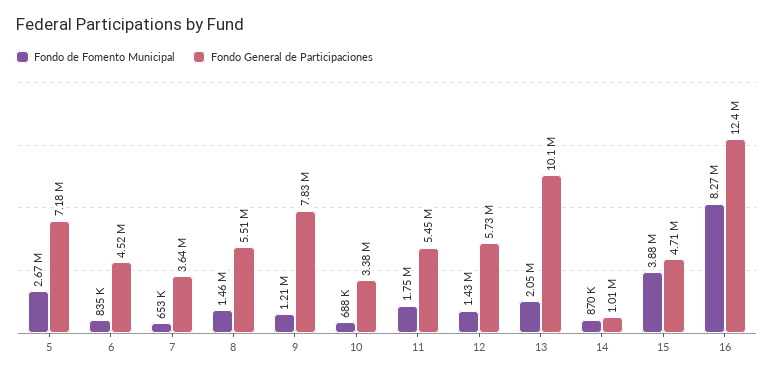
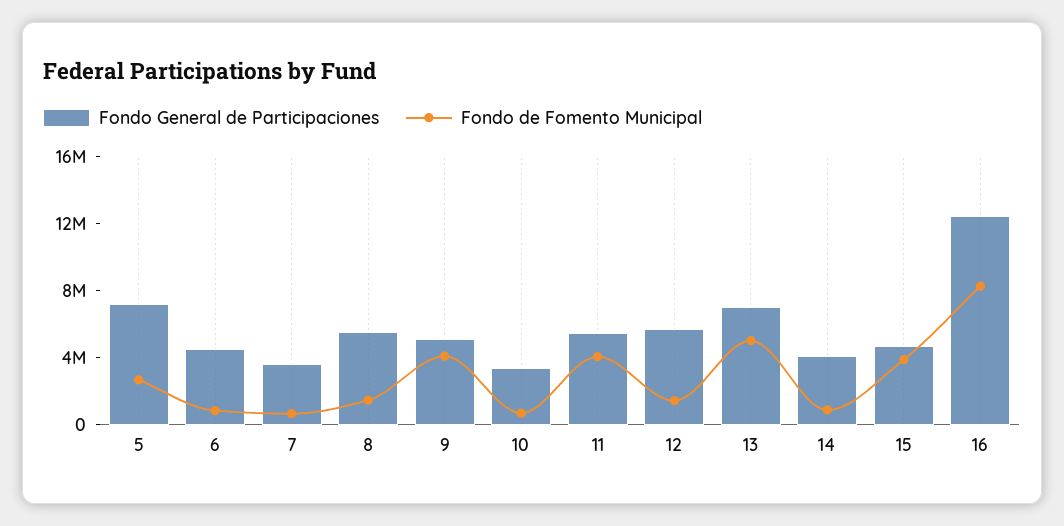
Fondo de Fomento Municipal, 9: 1210000 -> 4000000
Fondo General de Participaciones, 9: 7830000 -> 5000000
Fondo de Fomento Municipal, 11: 1750000 -> 4000000
Fondo de Fomento Municipal, 13: 2050000 -> 5000000
Fondo General de Participaciones, 13: 10100000 -> 7000000
Fondo General de Participaciones, 14: 1010000 -> 4000000

